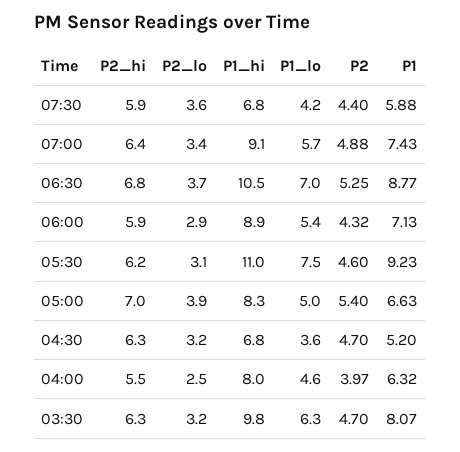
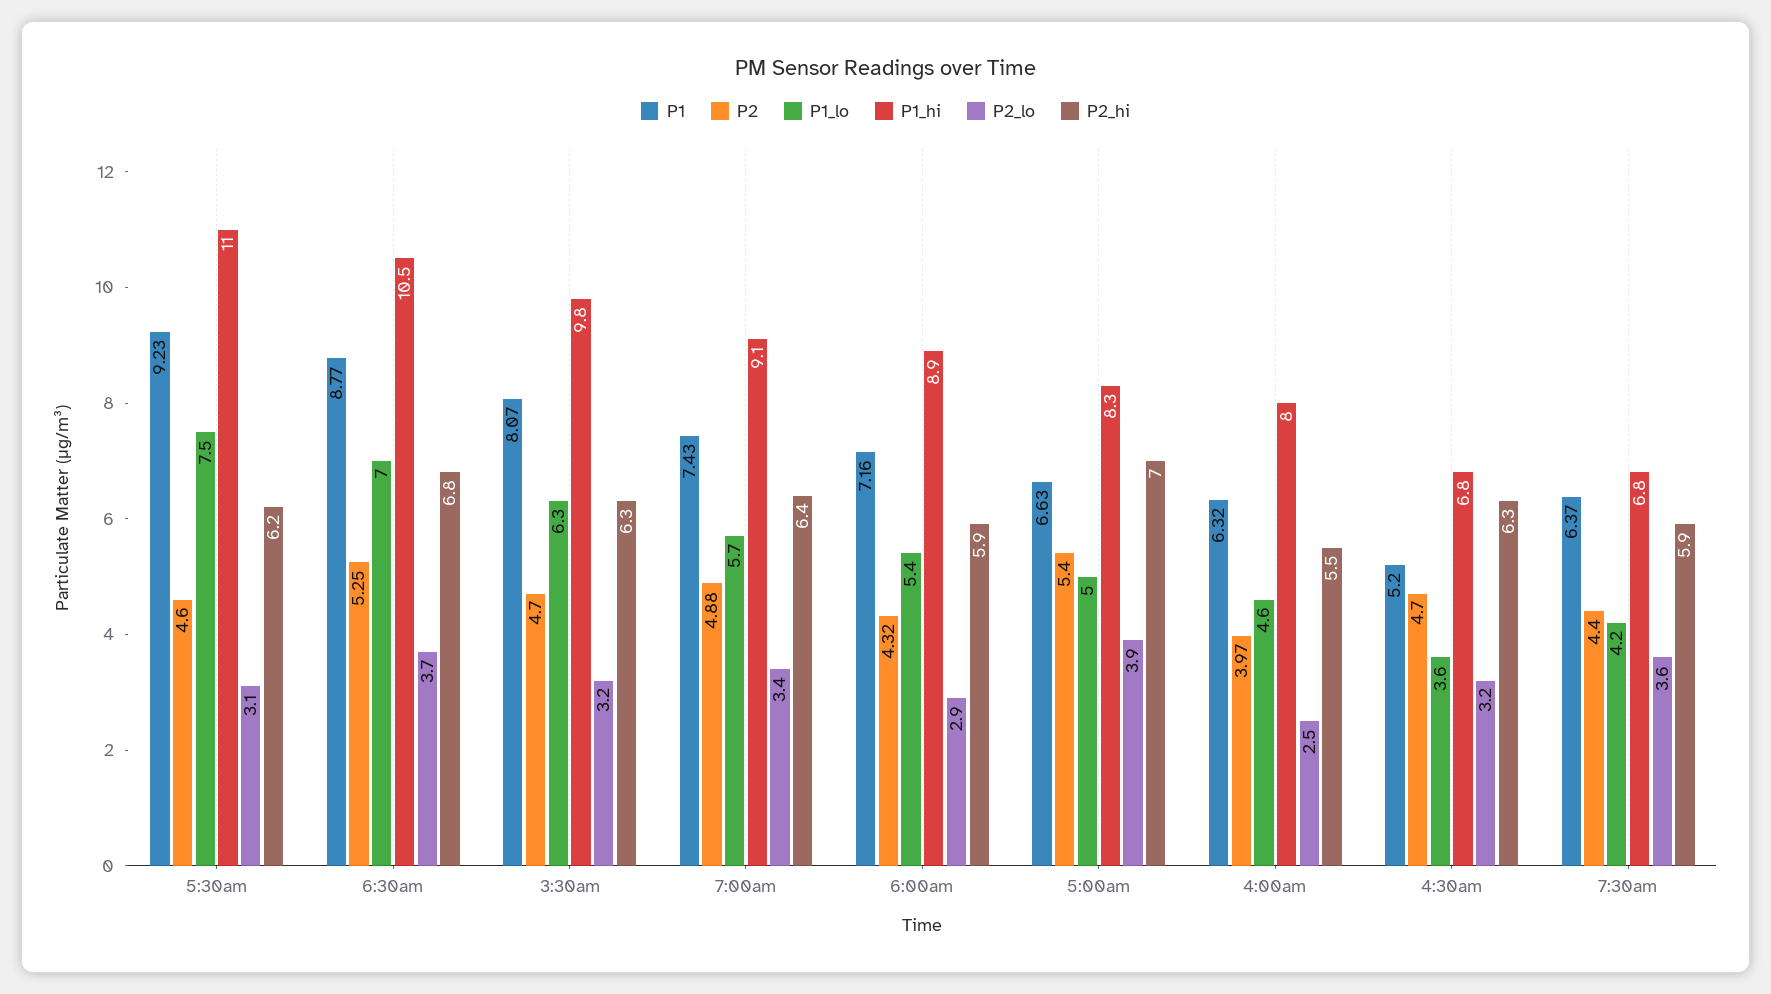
P1, 07:30: 5.88 -> 6.37
P1, 06:00: 7.13 -> 7.16

